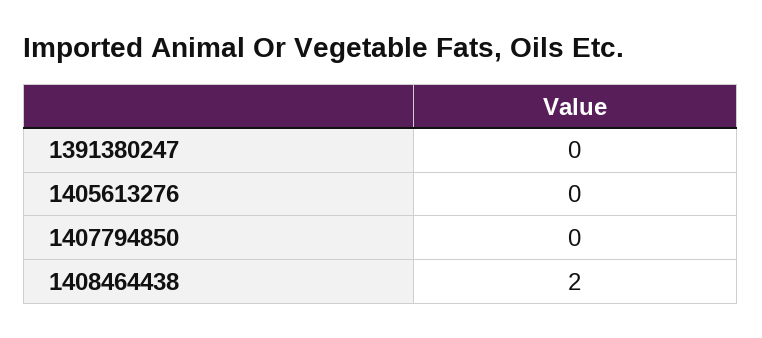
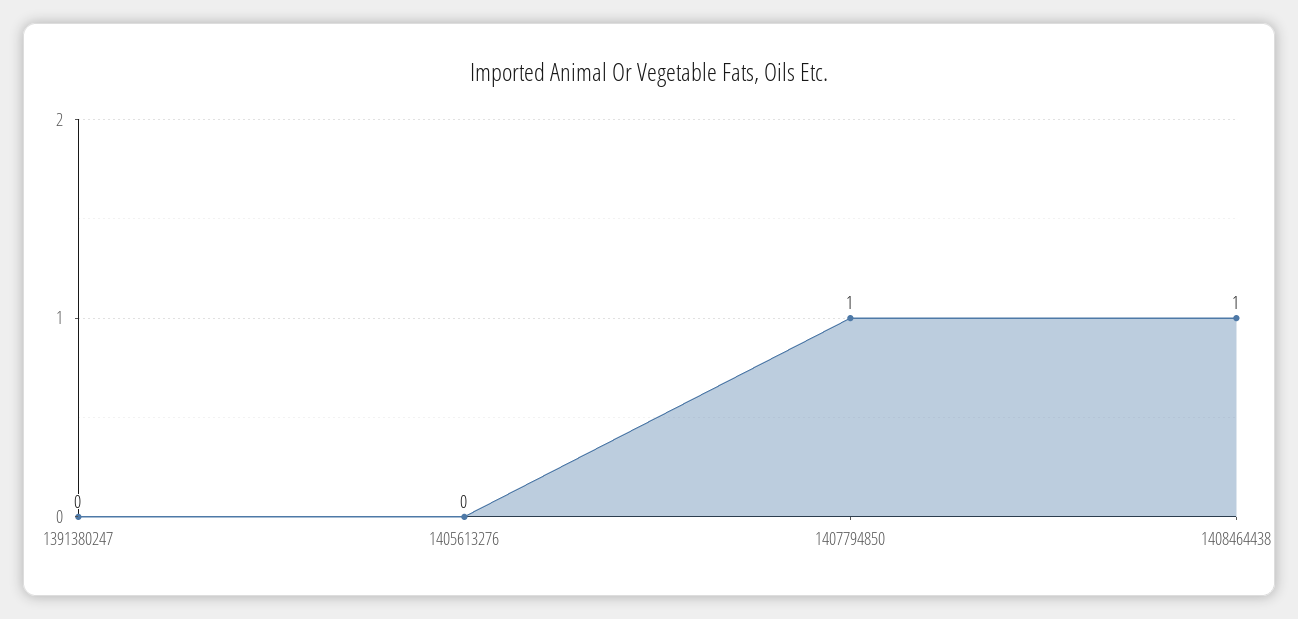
1407794850: 0 -> 1
1408464438: 2 -> 1

